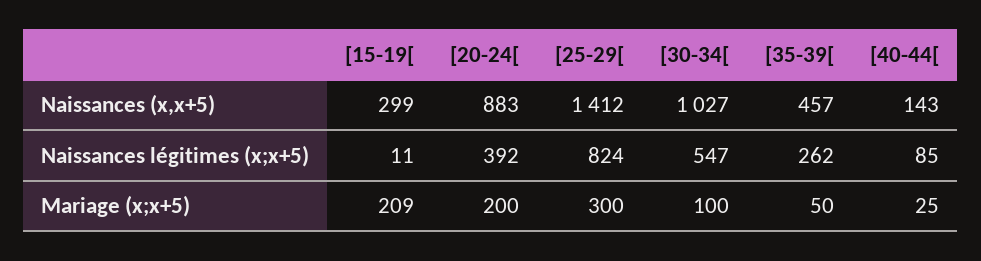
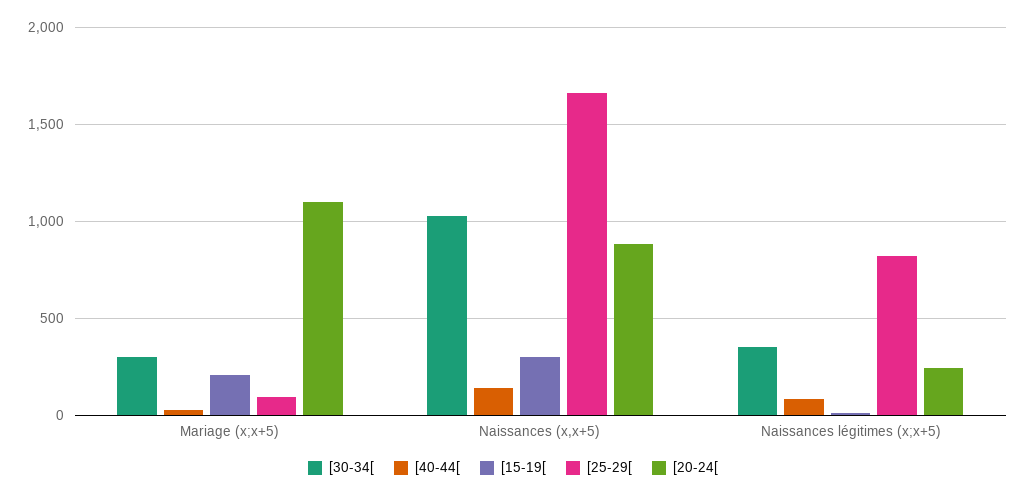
[25-29[, Naissances (x,x+5): 1412 -> 1650
[35-39[, Naissances (x,x+5): 457 -> none
[20-24[, Naissances légitimes (x;x+5): 392 -> 250
[30-34[, Naissances légitimes (x;x+5): 547 -> 350
[35-39[, Naissances légitimes (x;x+5): 262 -> none
[20-24[, Mariage (x;x+5): 200 -> 1100
[25-29[, Mariage (x;x+5): 300 -> 100
[30-34[, Mariage (x;x+5): 100 -> 300
[35-39[, Mariage (x;x+5): 50 -> none

